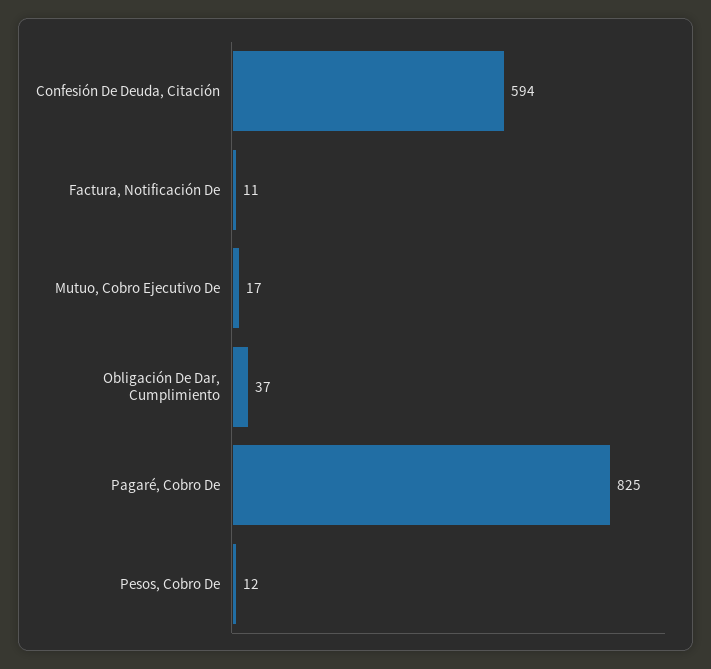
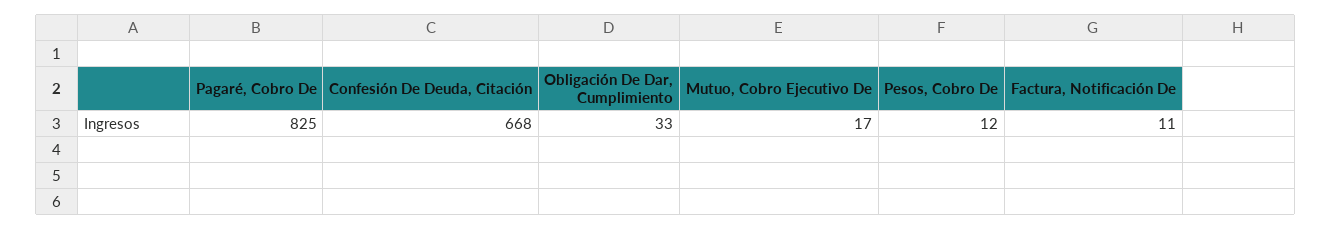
Confesión De Deuda, Citación: 594 -> 668
Obligación De Dar, Cumplimiento: 37 -> 33

